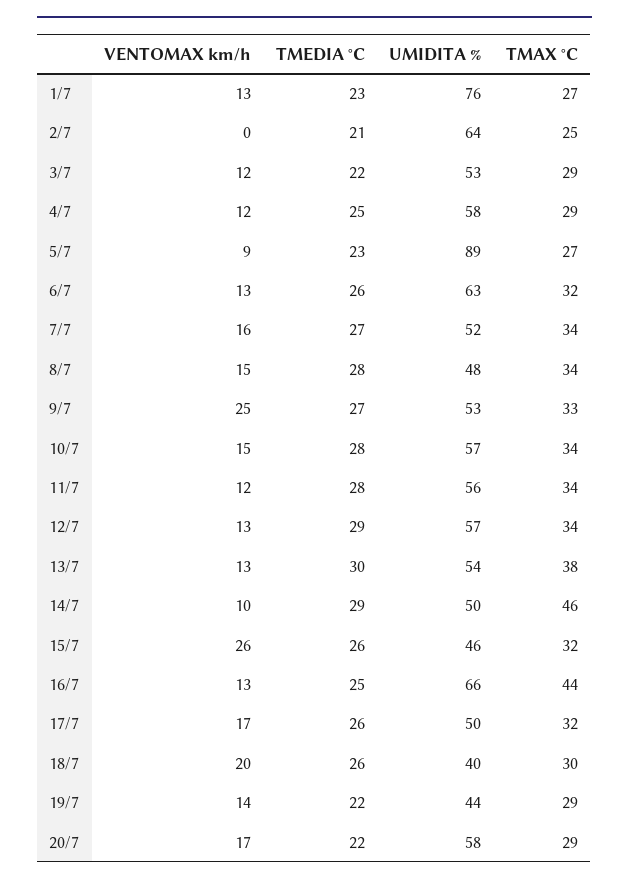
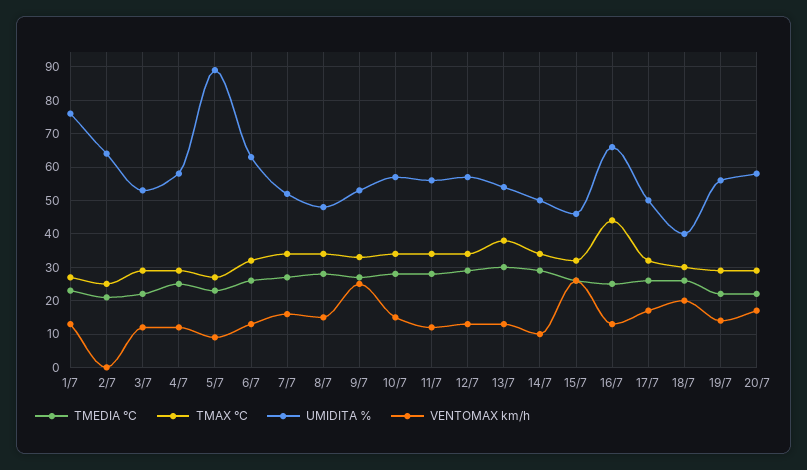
TMAX °C, 14/7: 46 -> 35
UMIDITA %, 19/7: 44 -> 55

